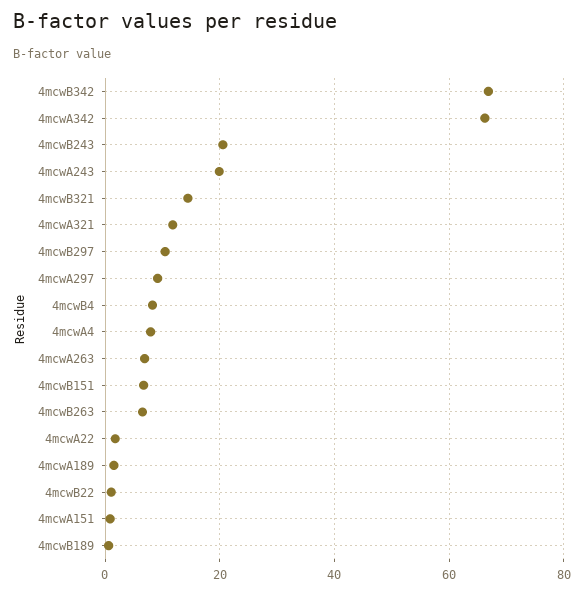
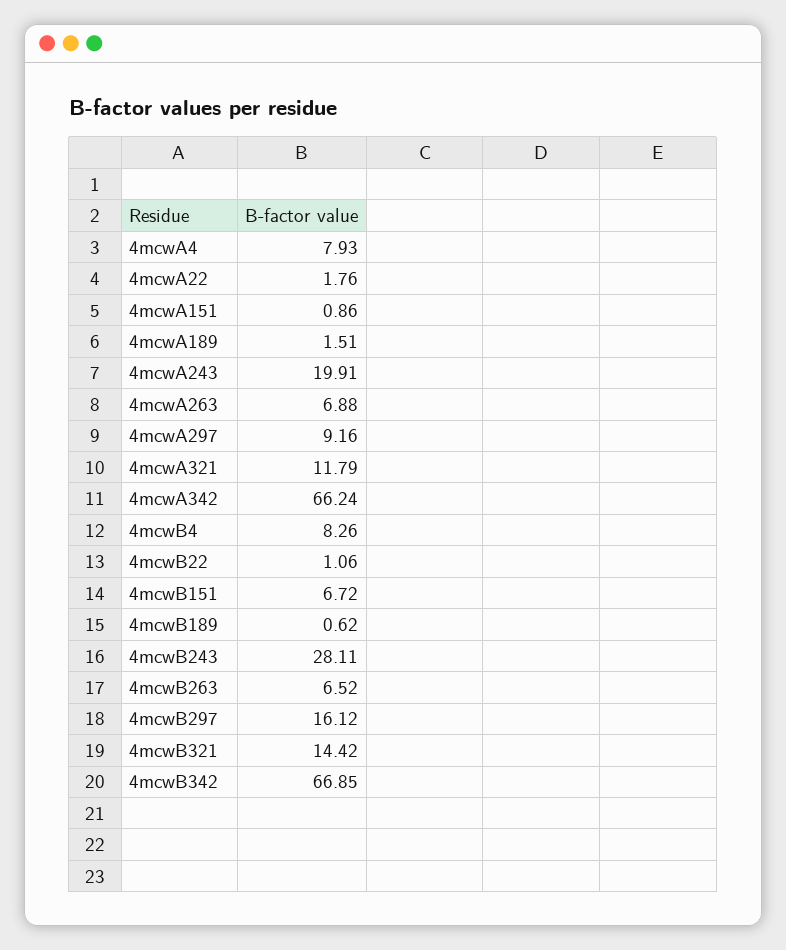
4mcwB243: 20 -> 28.11
4mcwB297: 10 -> 16.12

